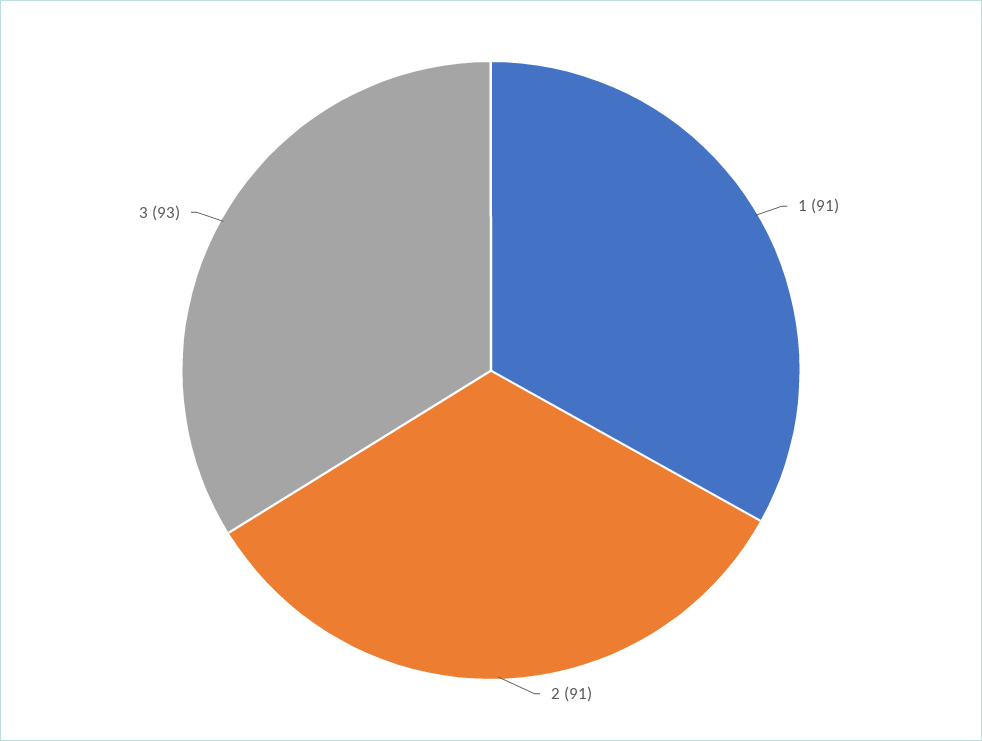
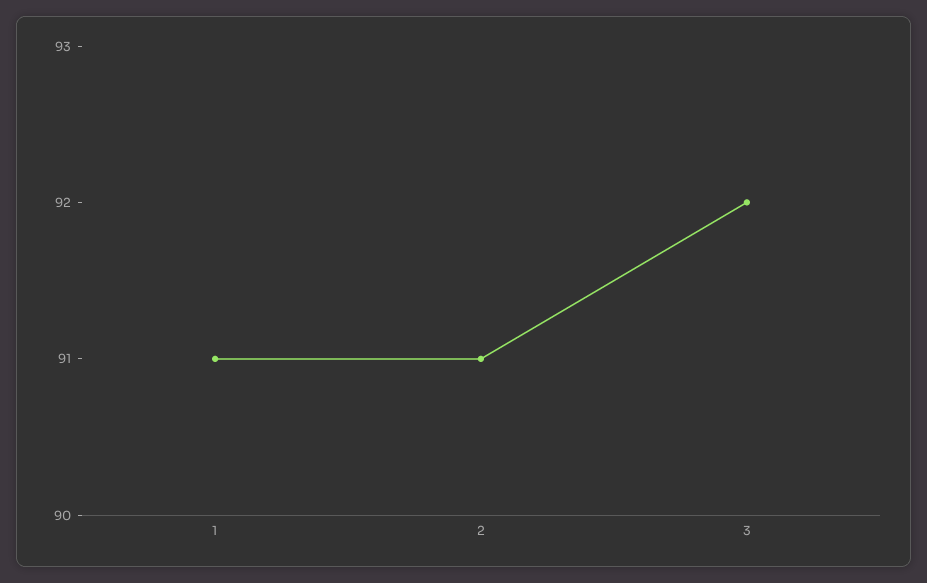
3: 93 -> 92

